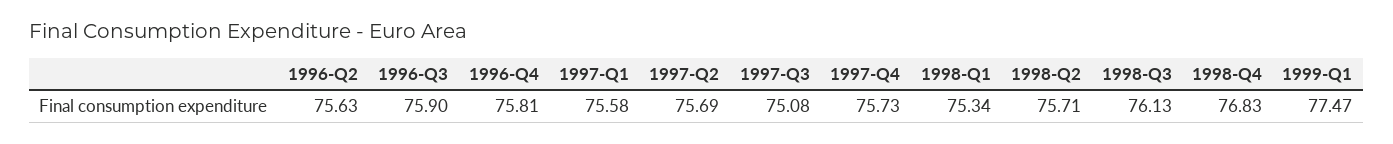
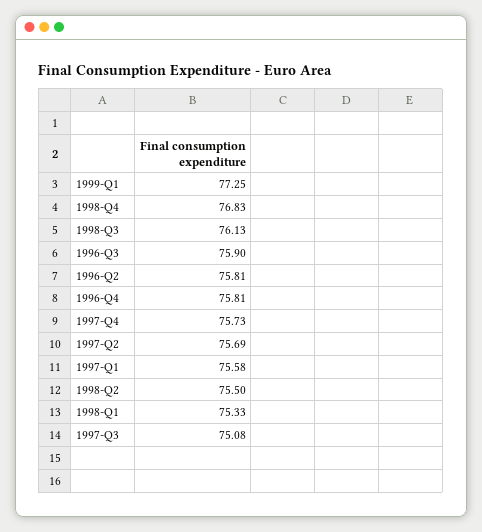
1996-Q2: 75.63 -> 75.81
1998-Q1: 75.34 -> 75.33
1998-Q2: 75.71 -> 75.5
1999-Q1: 77.47 -> 77.25

